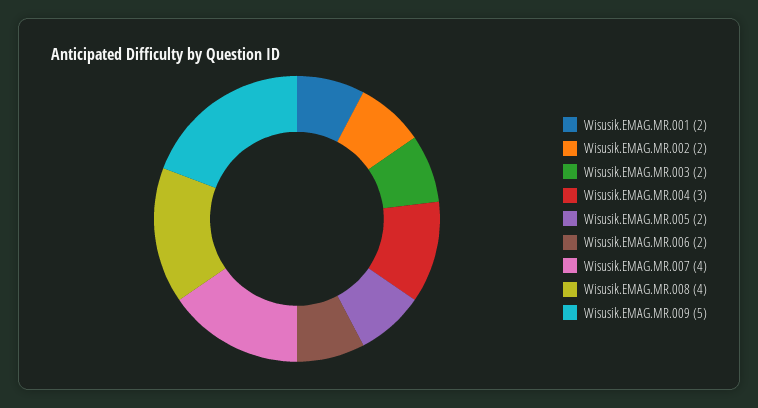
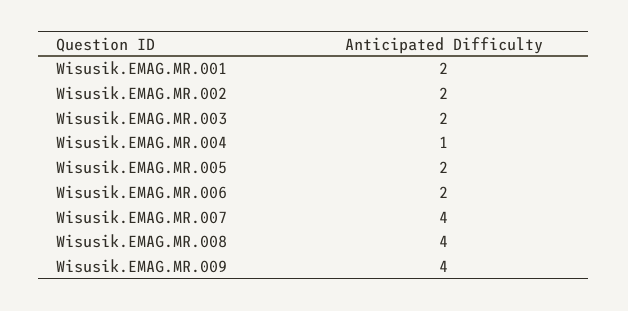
Wisusik.EMAG.MR.004: 3 -> 1
Wisusik.EMAG.MR.009: 5 -> 4

